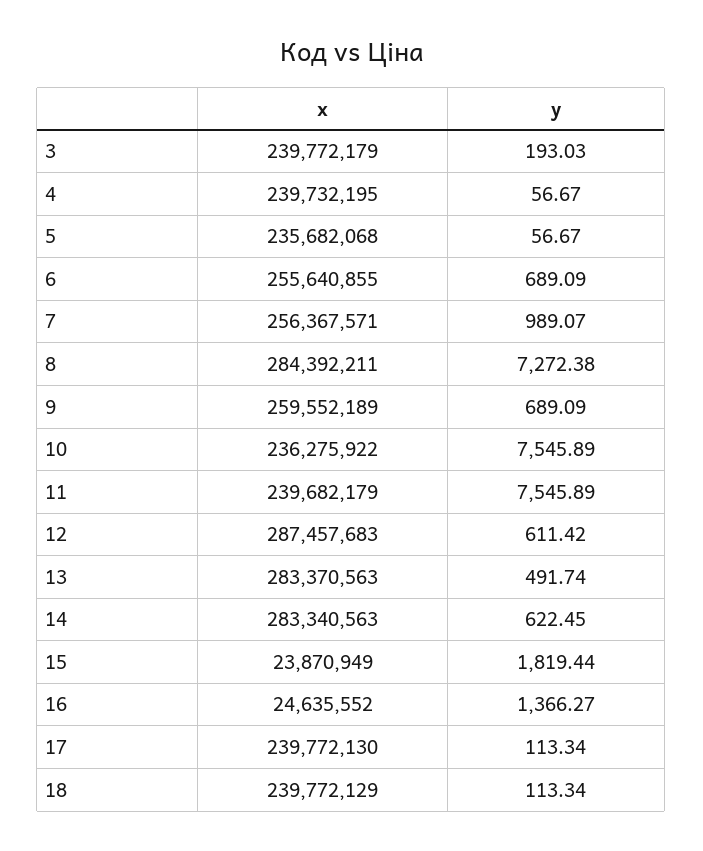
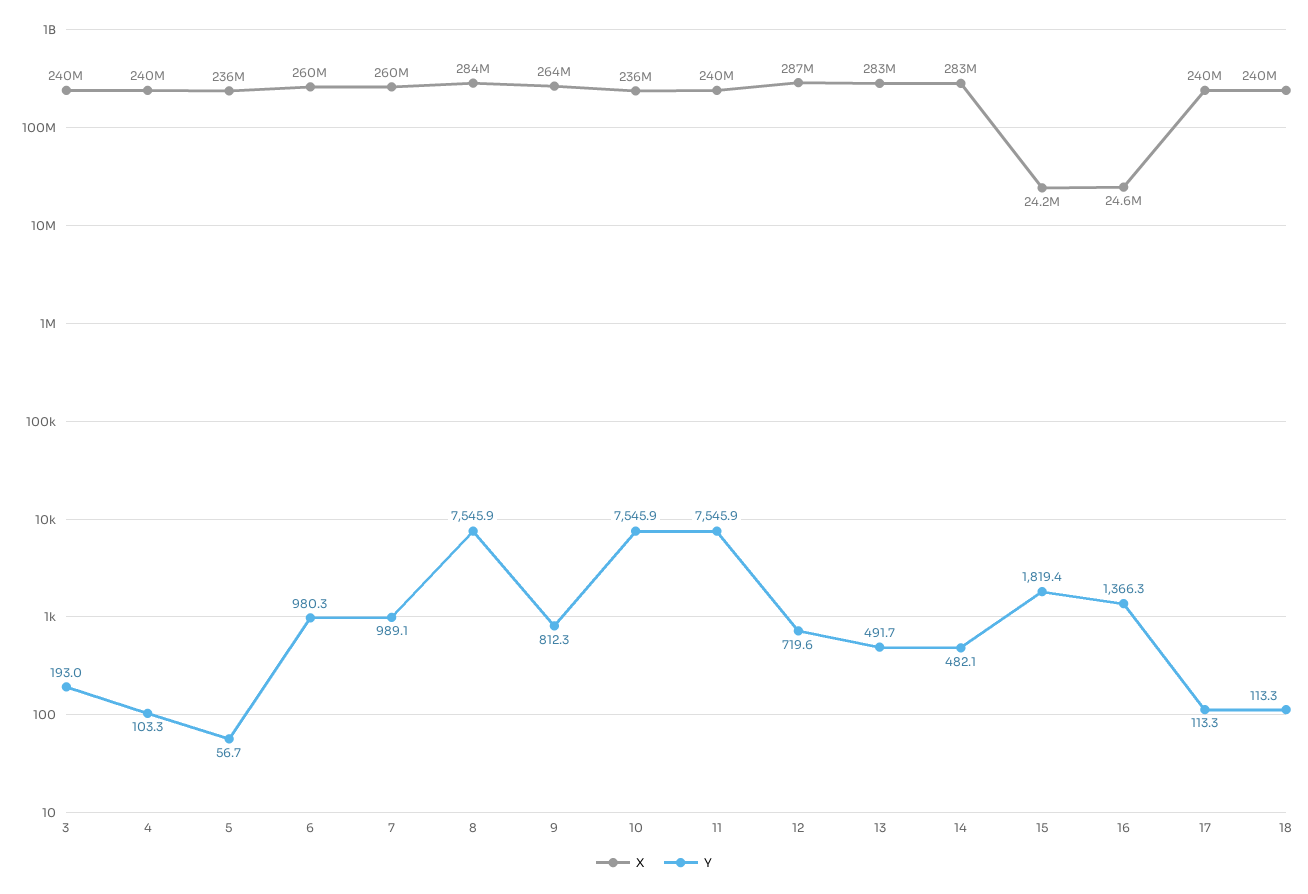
y, 4: 56.67 -> 103.3
x, 6: 255640855 -> 260000000
y, 6: 689.09 -> 980.3
x, 7: 256367571 -> 260000000
y, 8: 7272.38 -> 7545.9
x, 9: 259552189 -> 264000000
y, 9: 689.09 -> 812.3
y, 12: 611.42 -> 719.6
y, 14: 622.45 -> 482.1
x, 15: 23870949 -> 24200000

